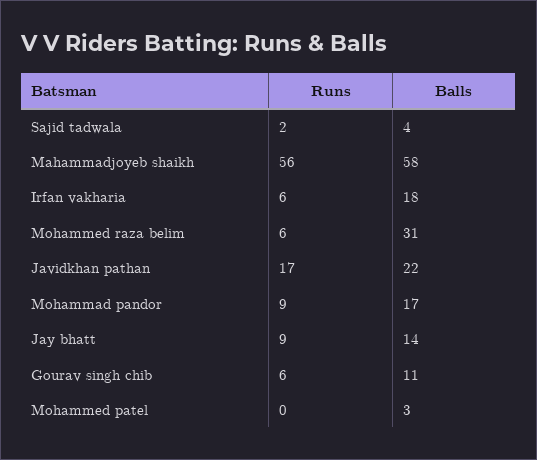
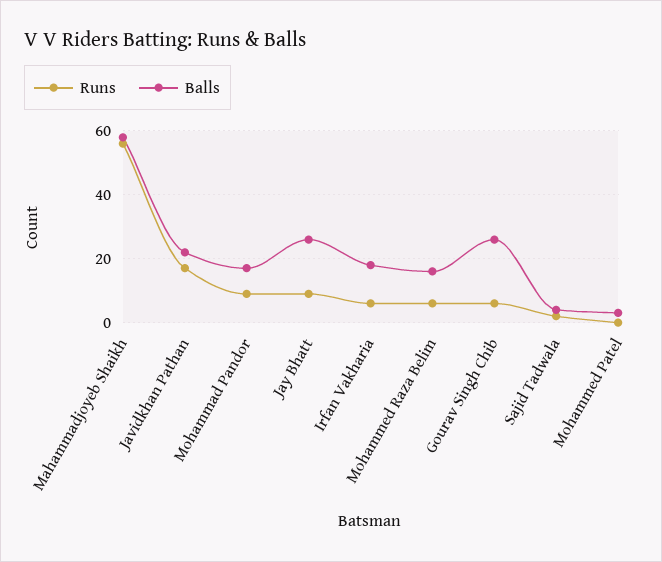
Balls, Mohammed raza belim: 31 -> 15
Balls, Jay bhatt: 14 -> 25
Balls, Gourav singh chib: 11 -> 25

